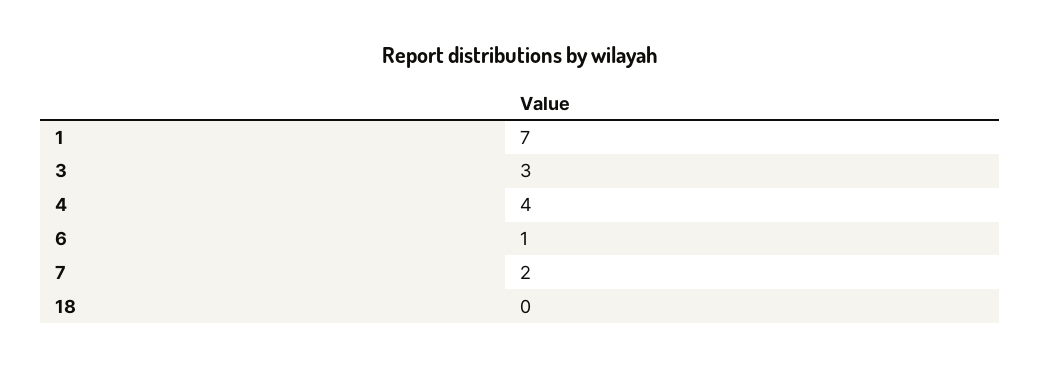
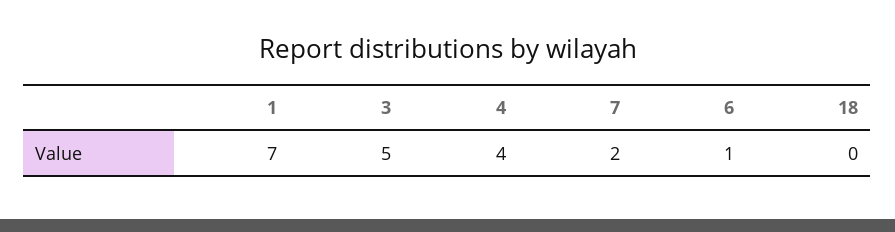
3: 3 -> 5

